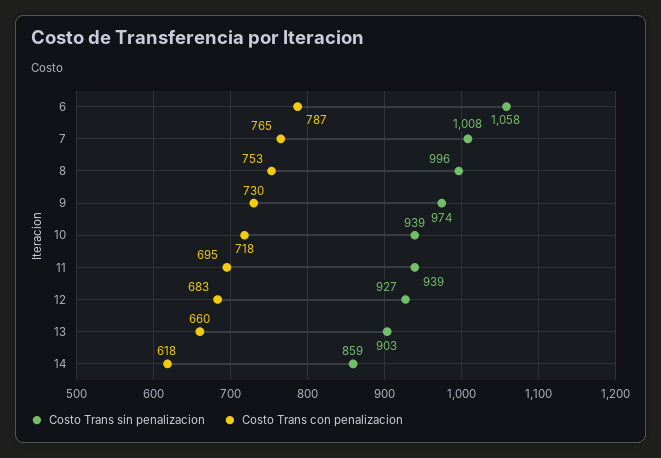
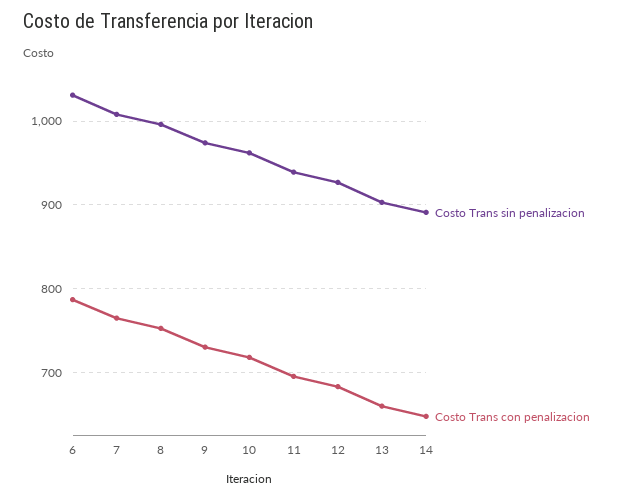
Costo Trans sin penalizacion, 6: 1058 -> 1030
Costo Trans sin penalizacion, 10: 939 -> 960
Costo Trans sin penalizacion, 14: 859 -> 890
Costo Trans con penalizacion, 14: 618 -> 650

